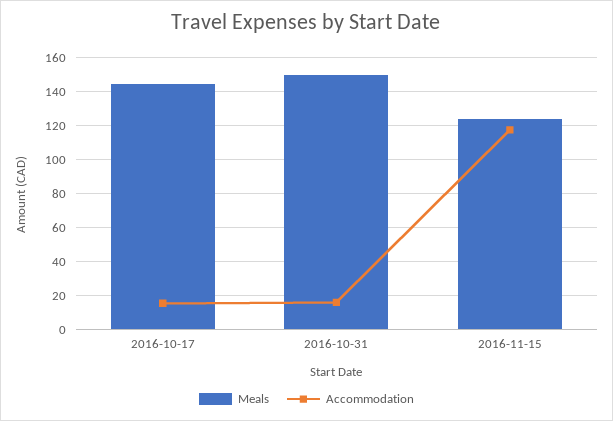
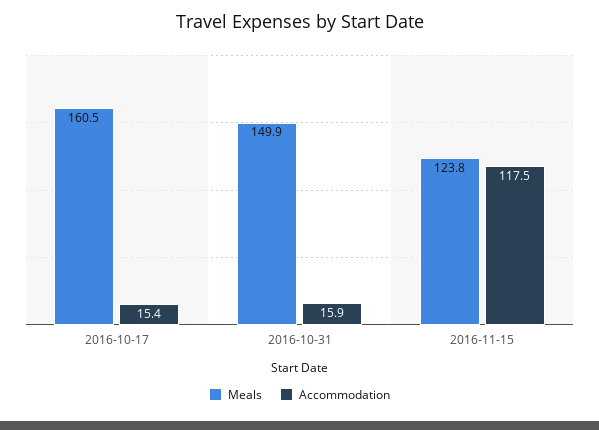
Meals, 2016-10-17: 145 -> 160.5

